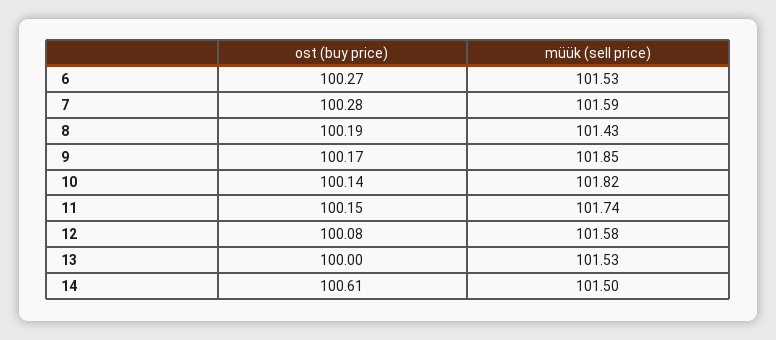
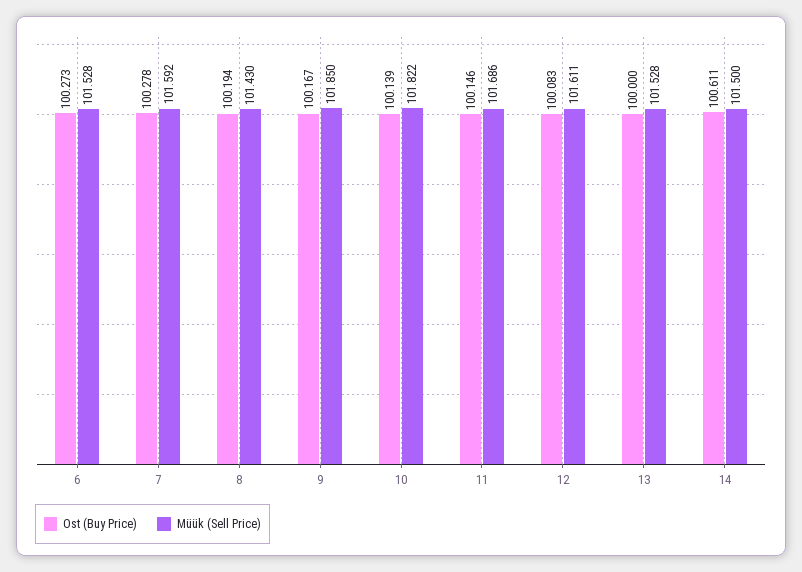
müük (sell price), 11: 101.74 -> 101.686
müük (sell price), 12: 101.58 -> 101.611

